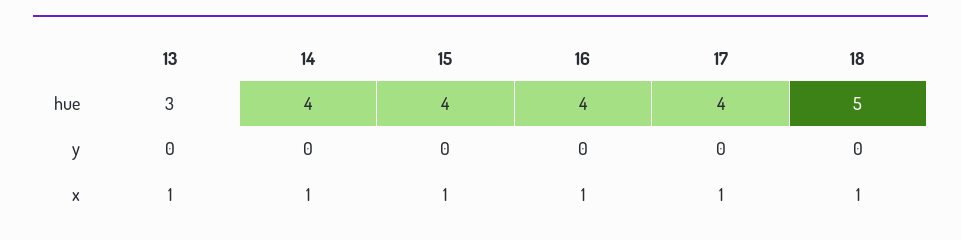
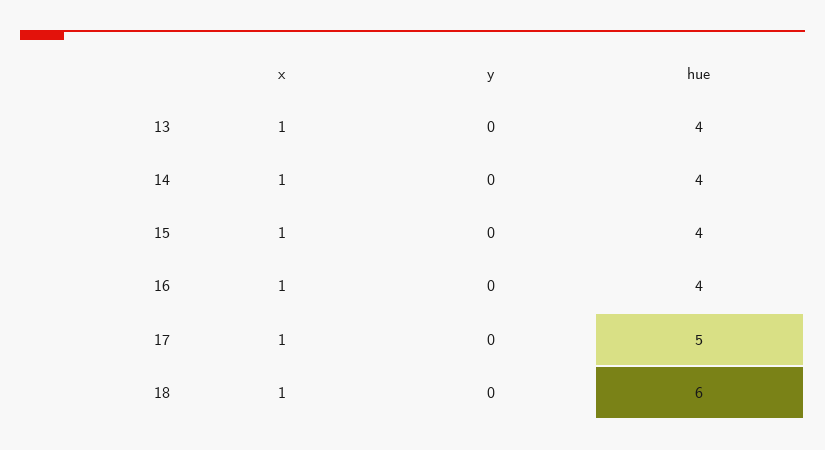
13, hue: 3 -> 4
17, hue: 4 -> 5
18, hue: 5 -> 6

